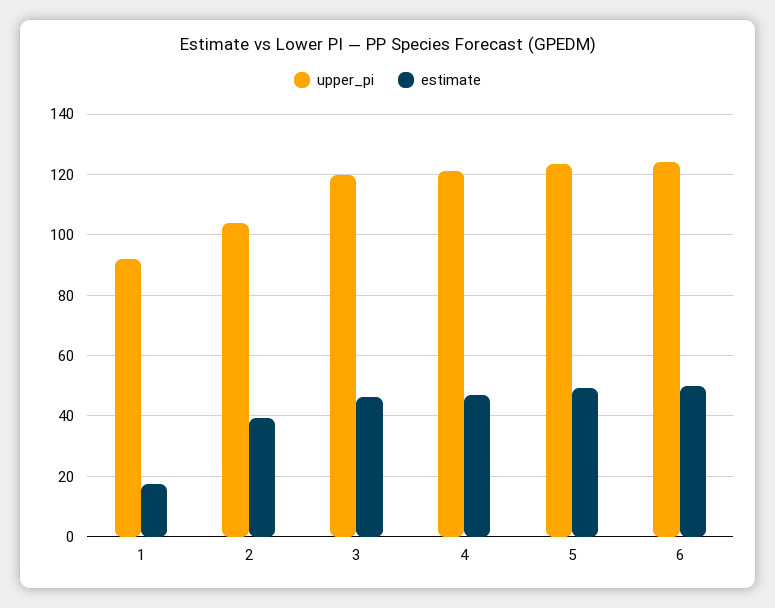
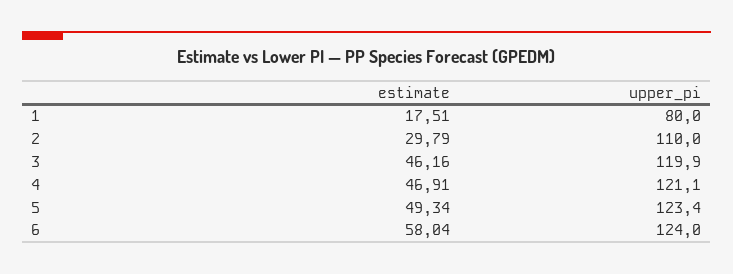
upper_pi, 1: 92 -> 80
upper_pi, 2: 104 -> 110
estimate, 2: 40 -> 29.79
estimate, 6: 50 -> 58.04

